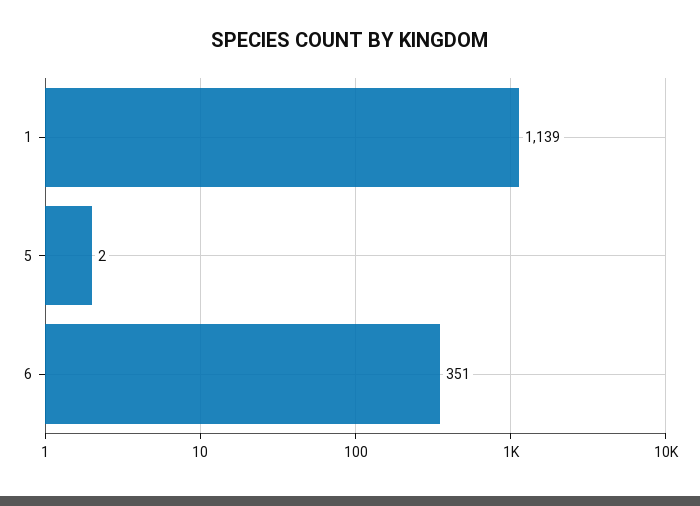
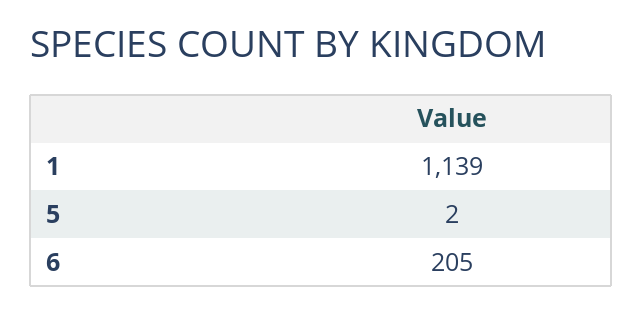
6: 351 -> 205

